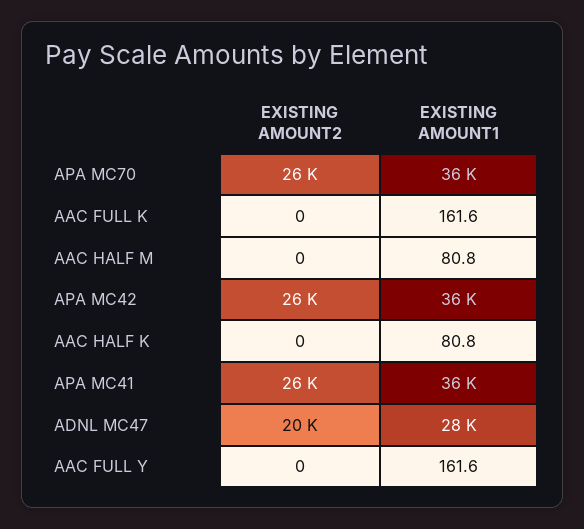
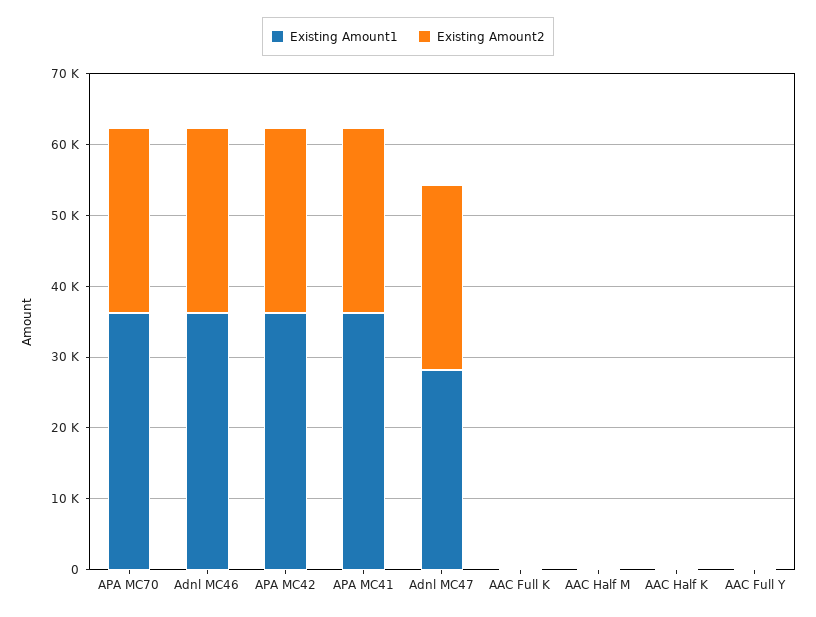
EXISTING AMOUNT2, ADNL MC47: 20000 -> 26000
EXISTING AMOUNT1, Adnl MC46: none -> 36000
EXISTING AMOUNT2, Adnl MC46: none -> 26000

